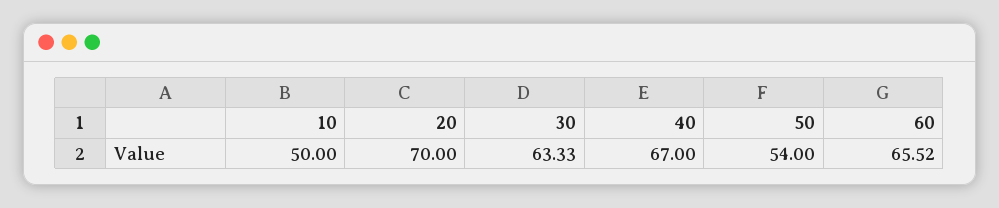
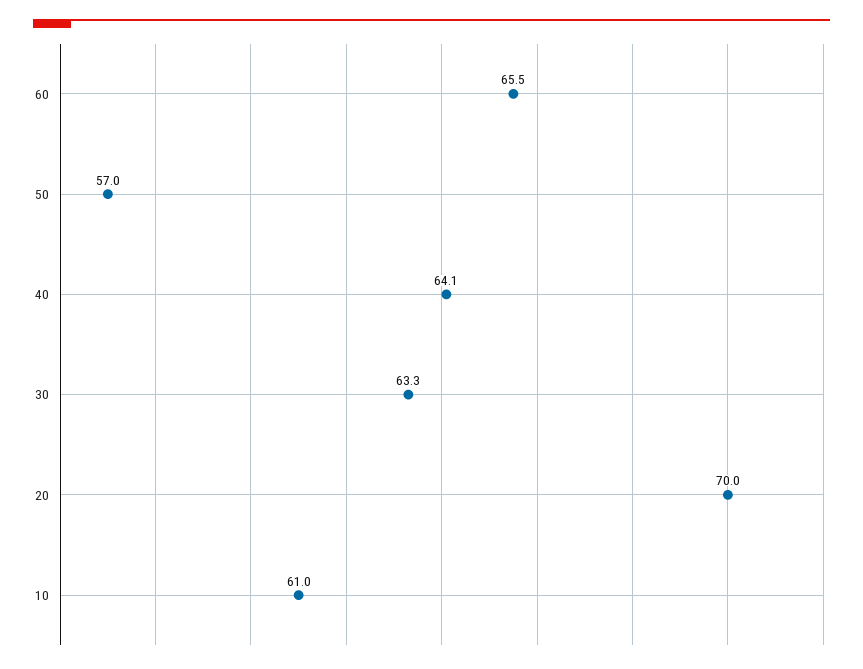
10: 50 -> 61
40: 67 -> 64.1
50: 54 -> 57

